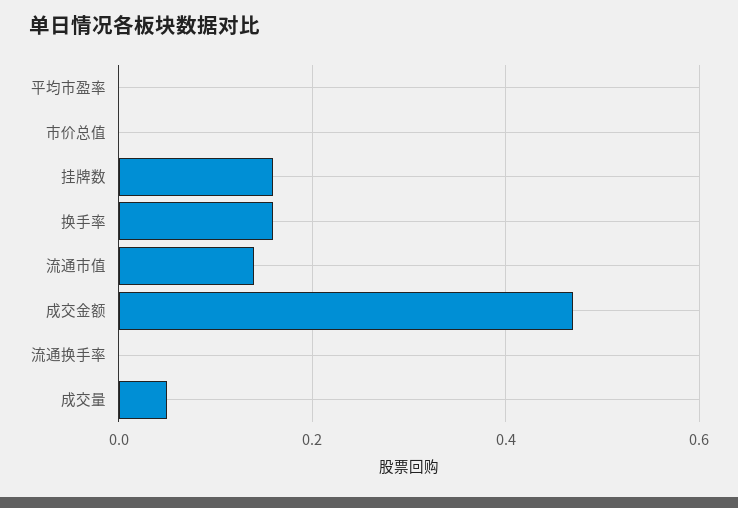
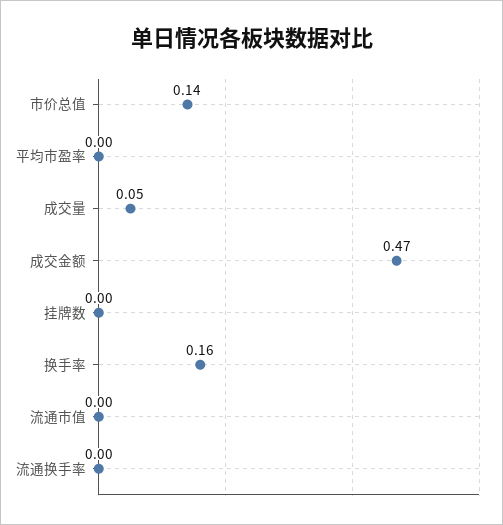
市价总值: 0 -> 0.14
挂牌数: 0.15 -> 0
流通市值: 0.15 -> 0

